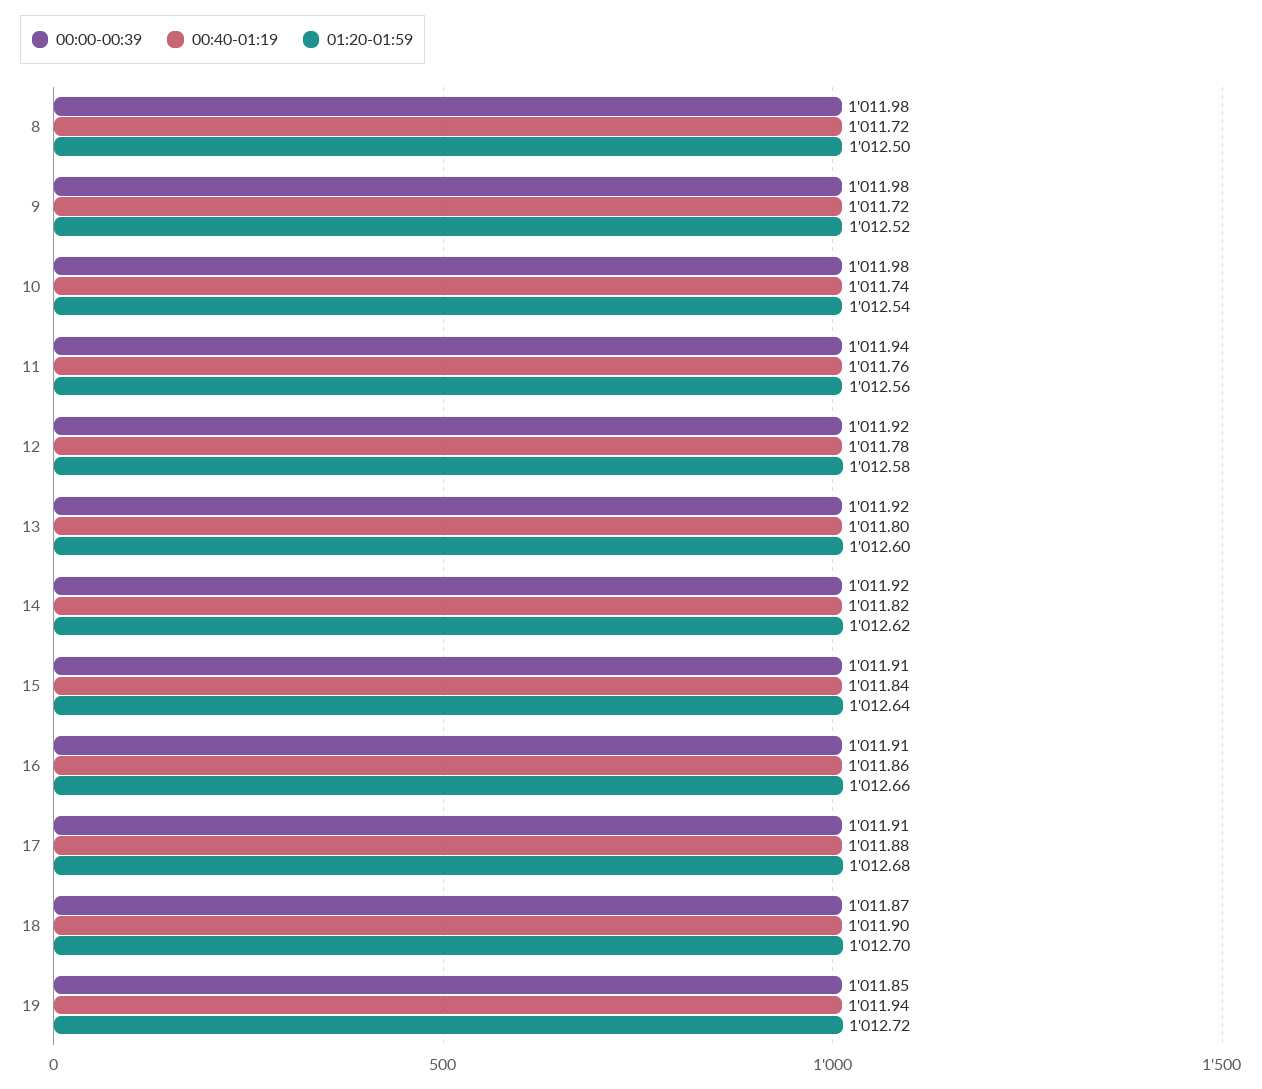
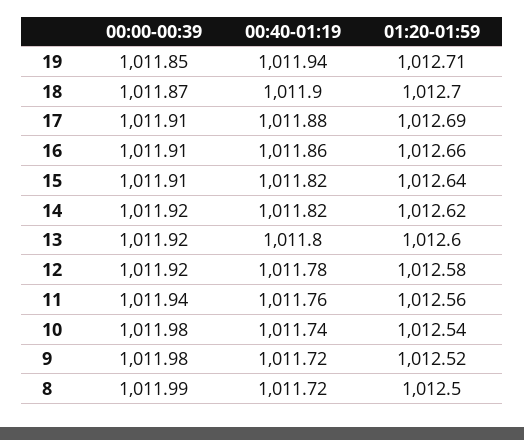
00:00-00:39, 8: 1011.98 -> 1011.99
00:40-01:19, 15: 1011.84 -> 1011.82
01:20-01:59, 17: 1012.68 -> 1012.69
01:20-01:59, 19: 1012.72 -> 1012.71

